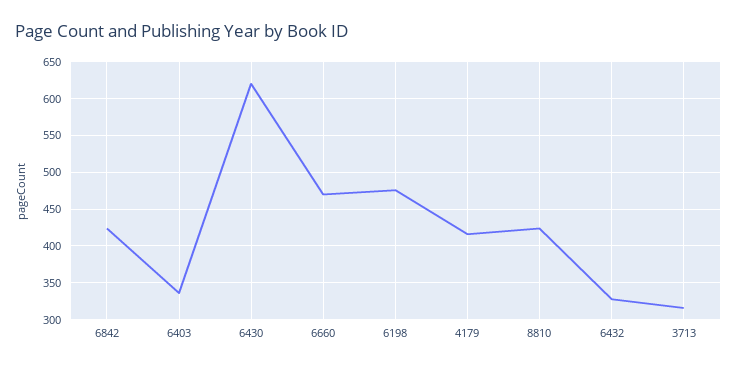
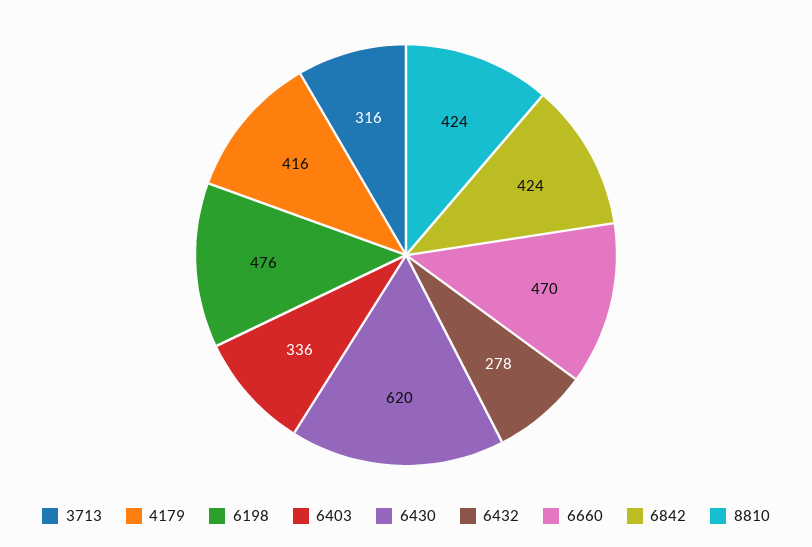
6432: 330 -> 278

